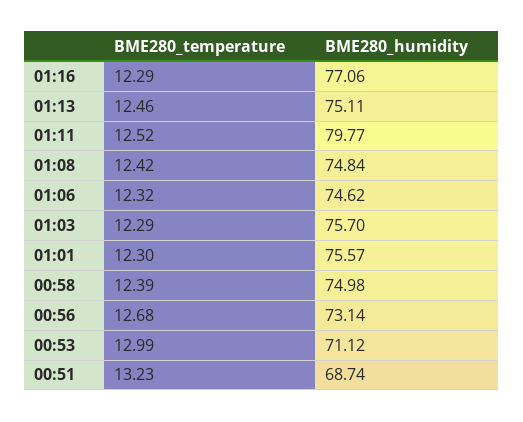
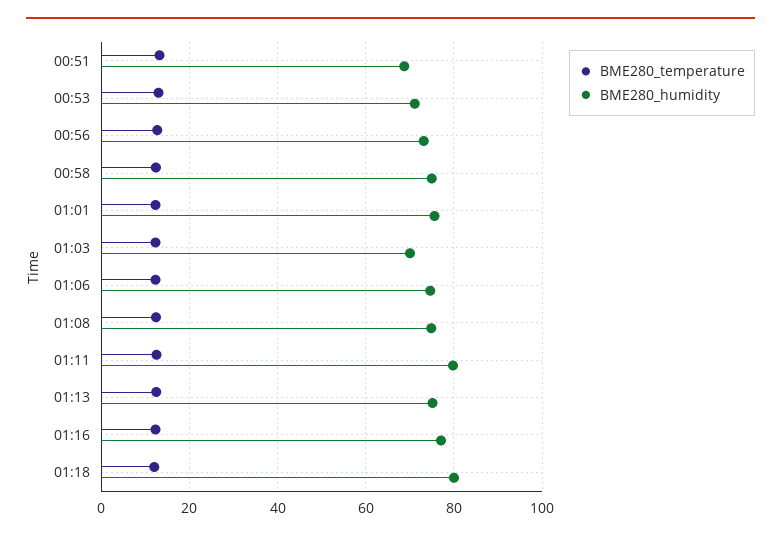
BME280_humidity, 01:03: 75.7 -> 70
BME280_temperature, 01:18: none -> 12
BME280_humidity, 01:18: none -> 80

